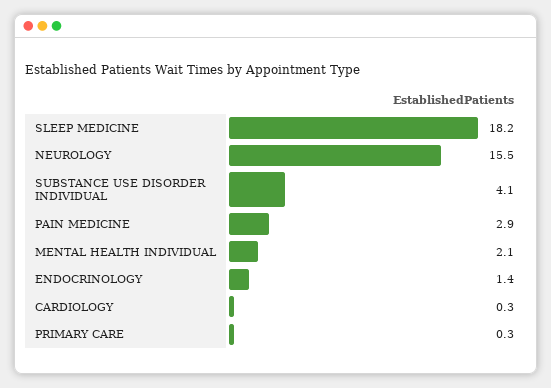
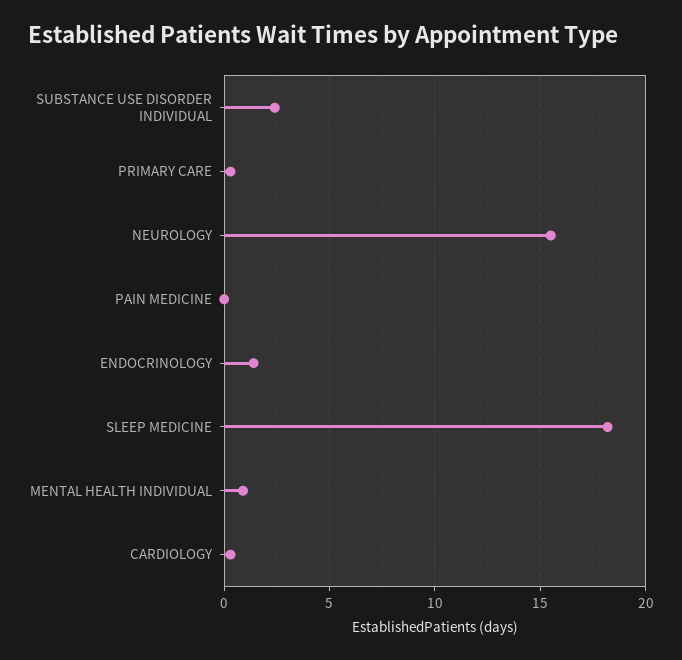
SUBSTANCE USE DISORDER INDIVIDUAL: 4.1 -> 2.5
PAIN MEDICINE: 2.9 -> 0
MENTAL HEALTH INDIVIDUAL: 2.1 -> 1

